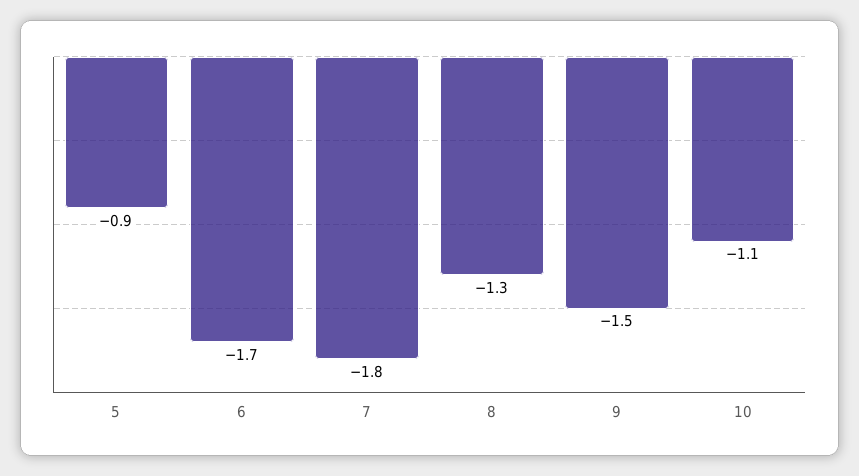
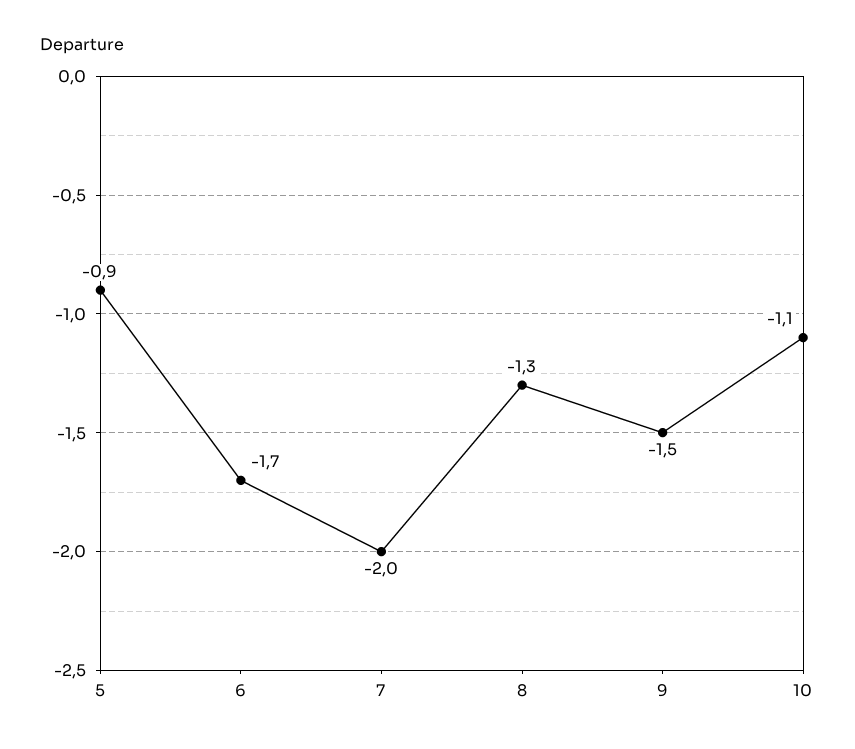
7: -1.8 -> -2

